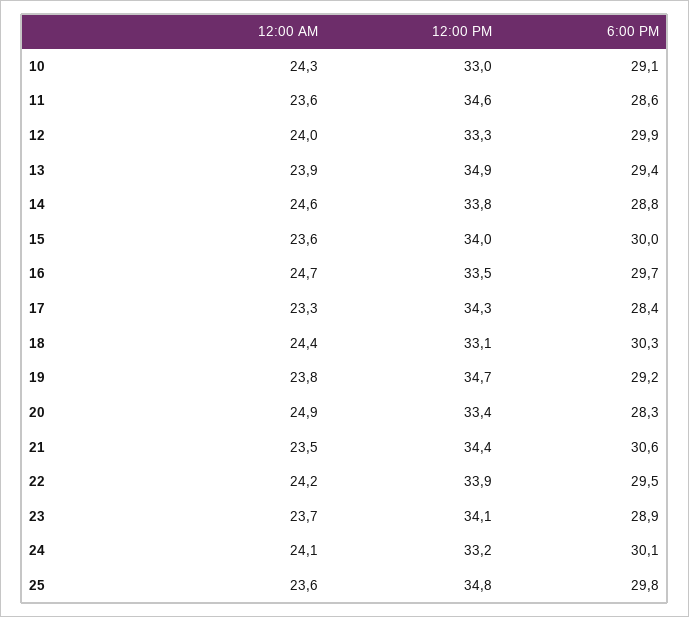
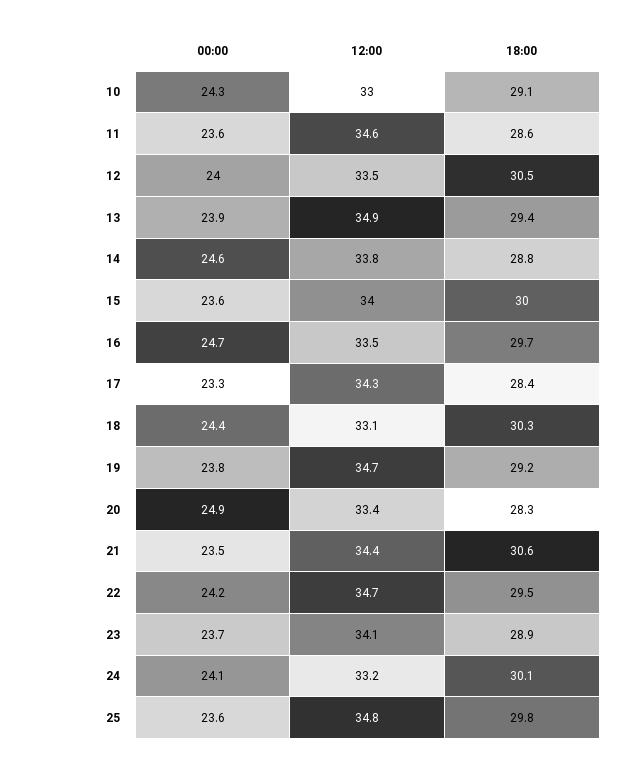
12:00 PM, 12: 33.3 -> 33.5
6:00 PM, 12: 29.9 -> 30.5
12:00 PM, 22: 33.9 -> 34.7

